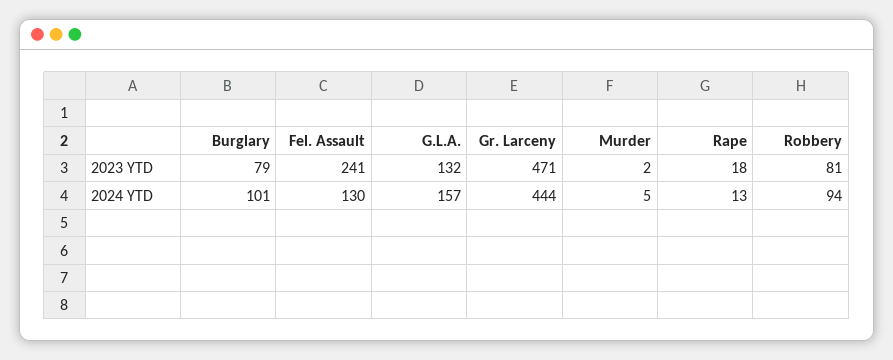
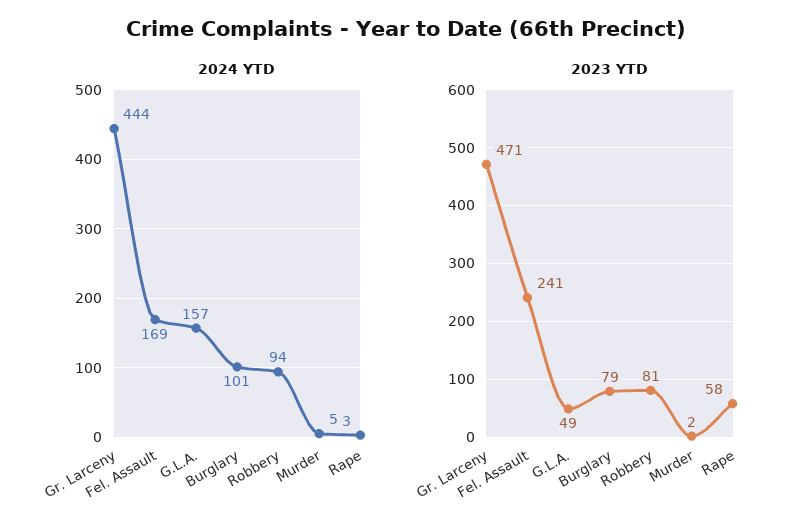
2023 YTD, G.L.A.: 132 -> 49
2023 YTD, Rape: 18 -> 58
2024 YTD, Fel. Assault: 130 -> 169
2024 YTD, Rape: 13 -> 3

